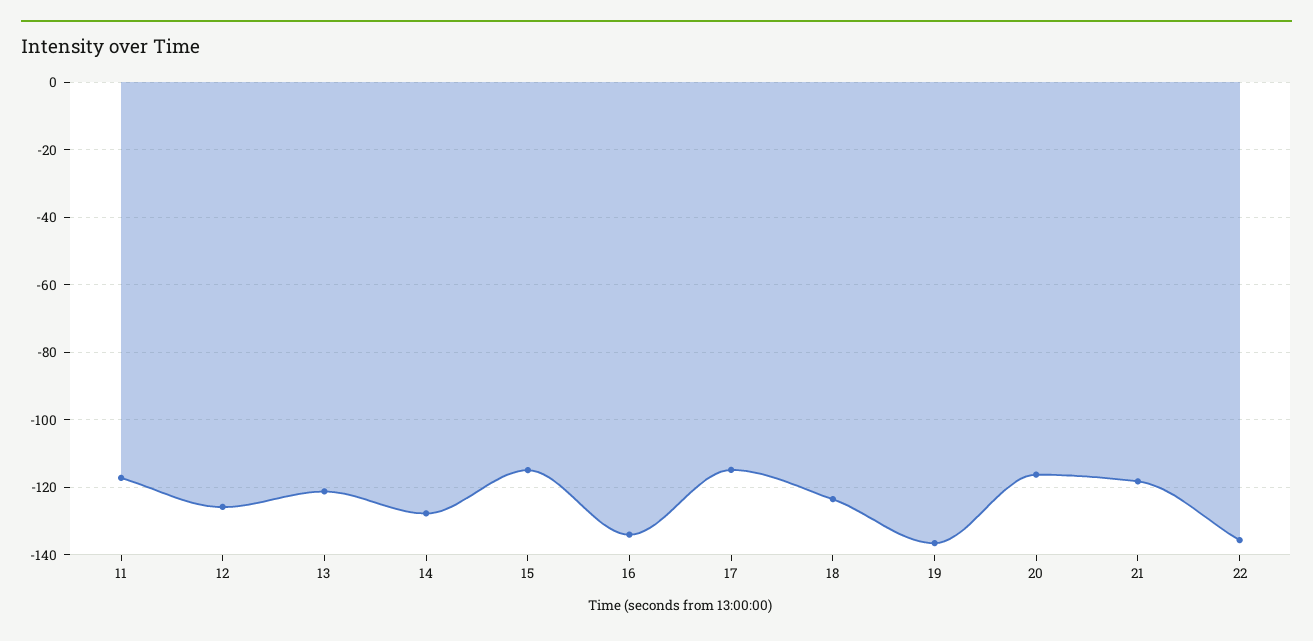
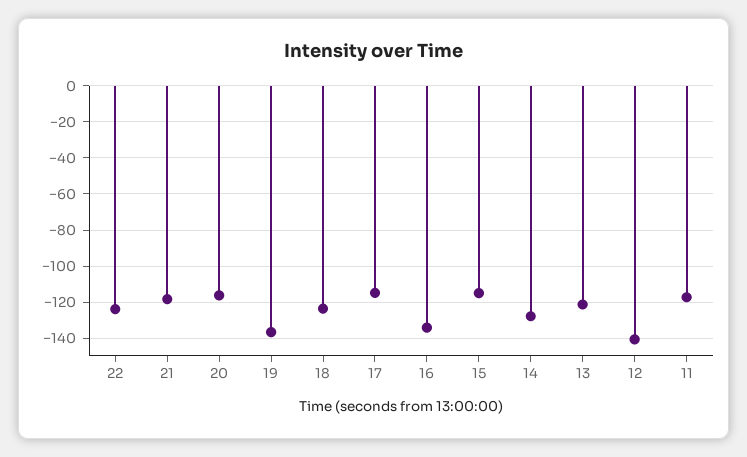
12: -126 -> -140
22: -136 -> -125

